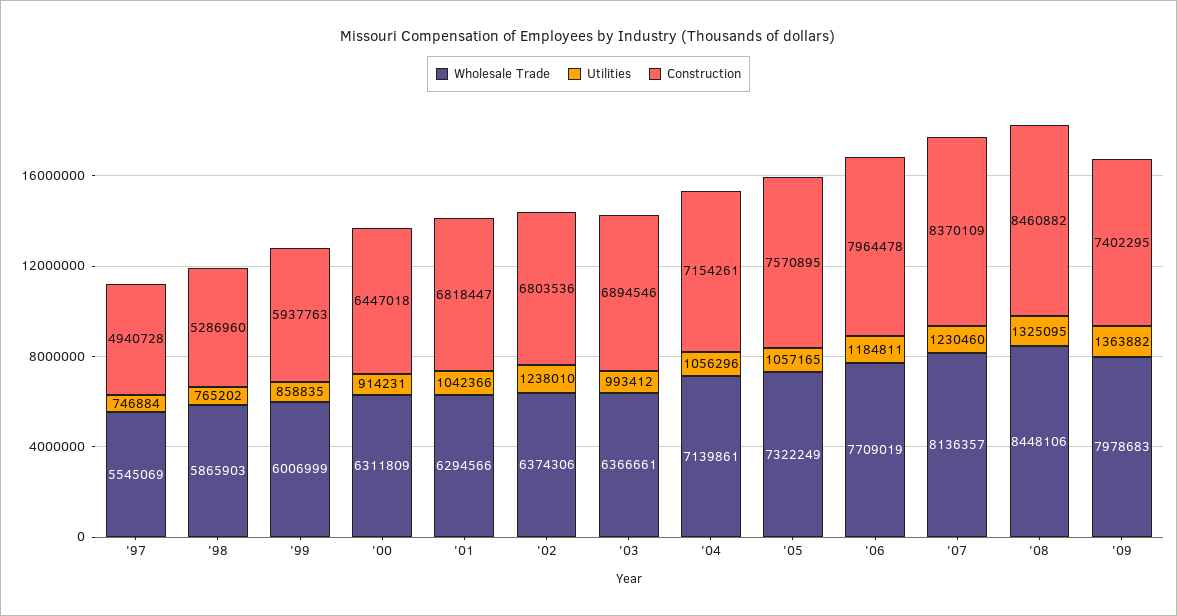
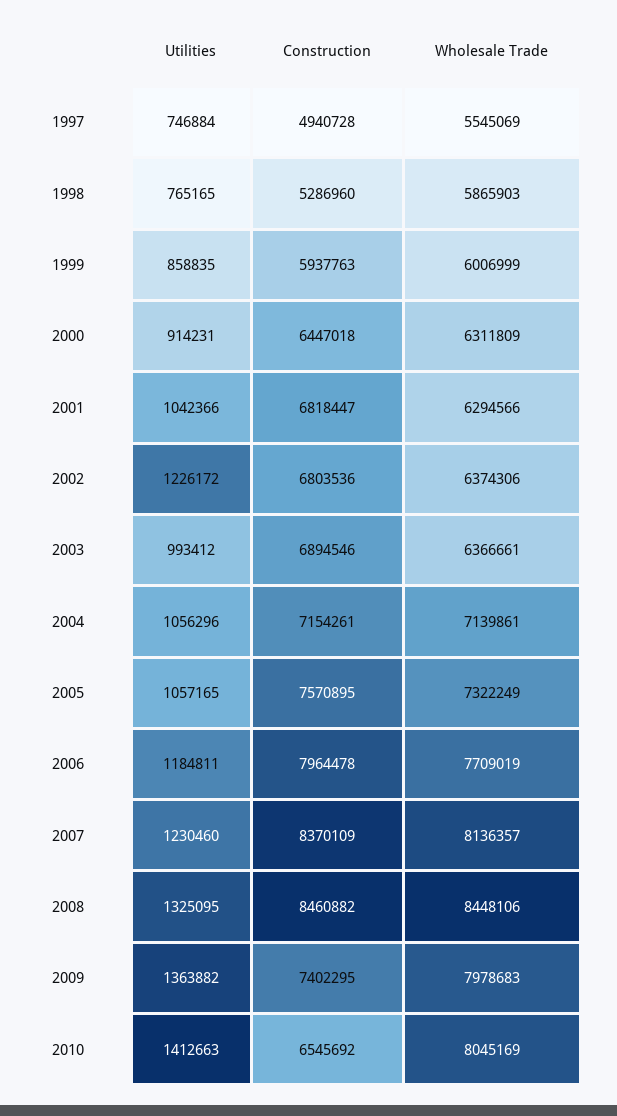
Utilities, '98: 765202 -> 765165
Utilities, '02: 1238010 -> 1226172
Utilities, 2010: none -> 1412663
Construction, 2010: none -> 6545692
Wholesale Trade, 2010: none -> 8045169

